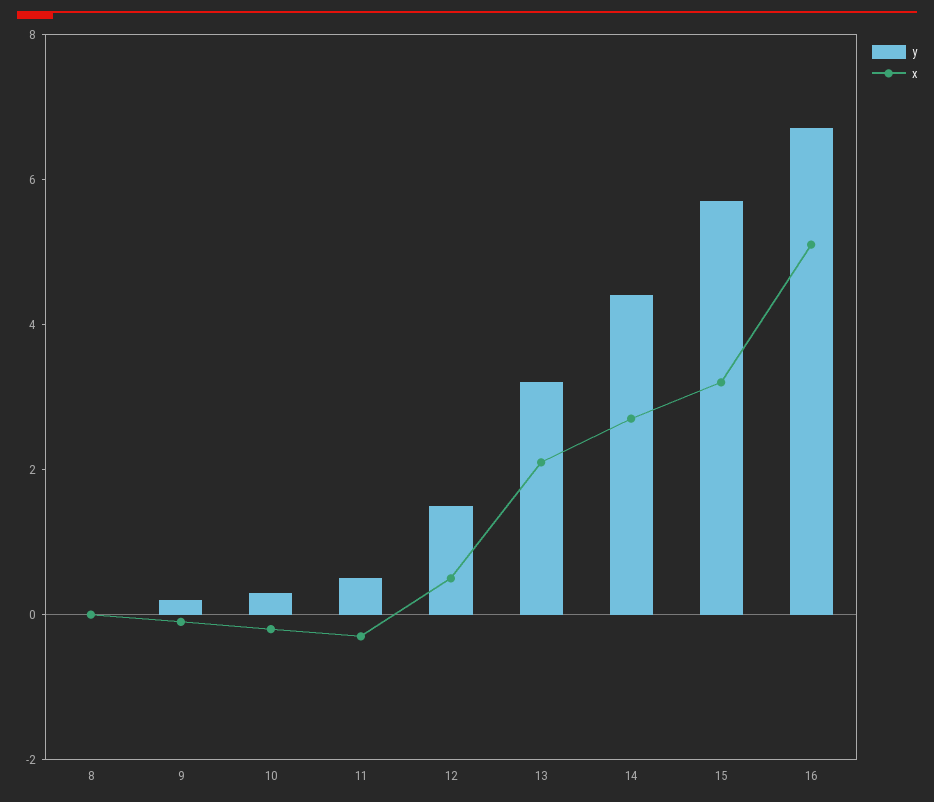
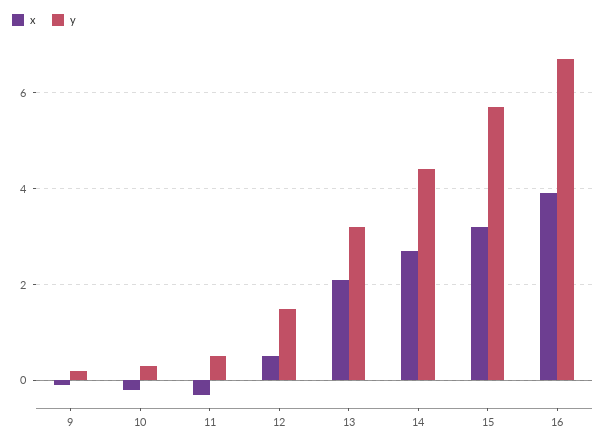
y, 8: 0 -> none
x, 8: 0 -> none
x, 16: 5 -> 4

